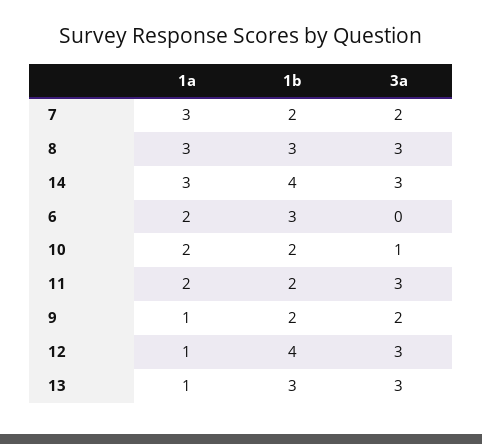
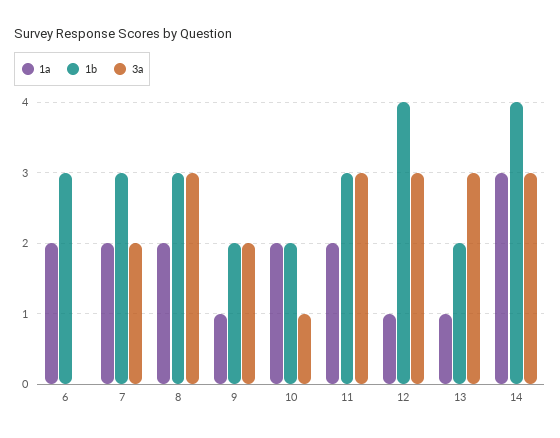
1a, 7: 3 -> 2
1b, 7: 2 -> 3
1a, 8: 3 -> 2
1b, 11: 2 -> 3
1b, 13: 3 -> 2

